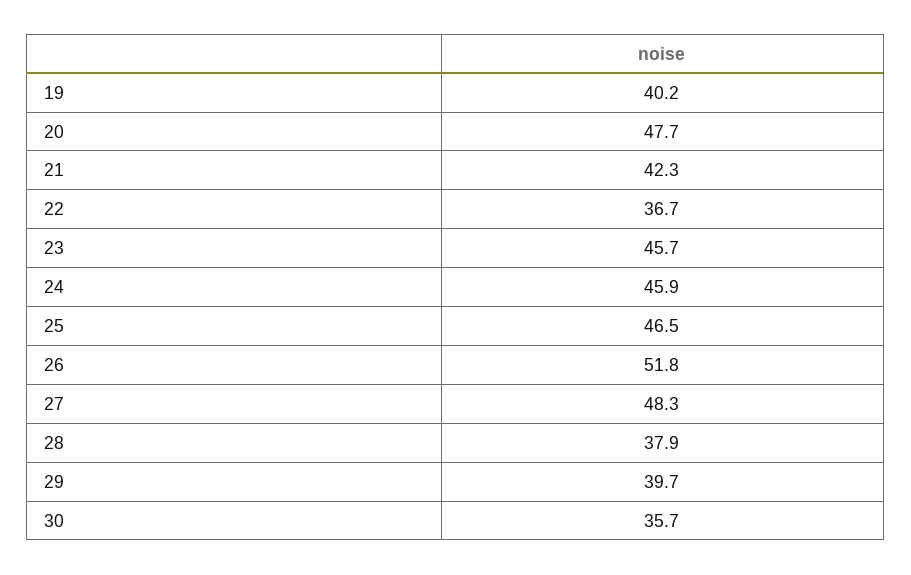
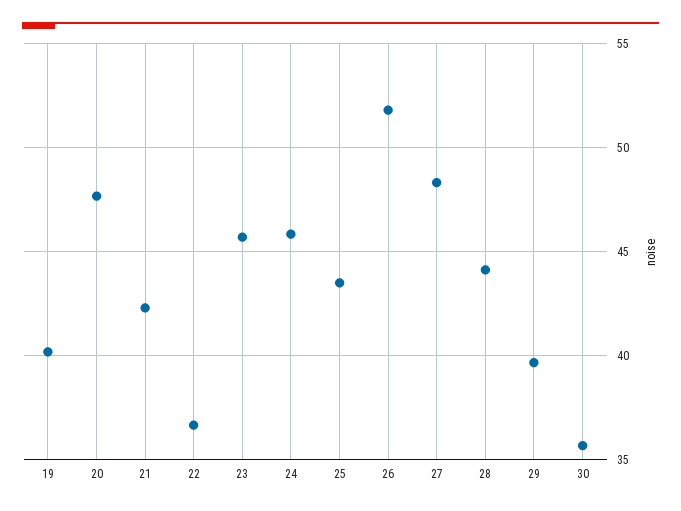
25: 46.5 -> 43.5
28: 37.9 -> 44

